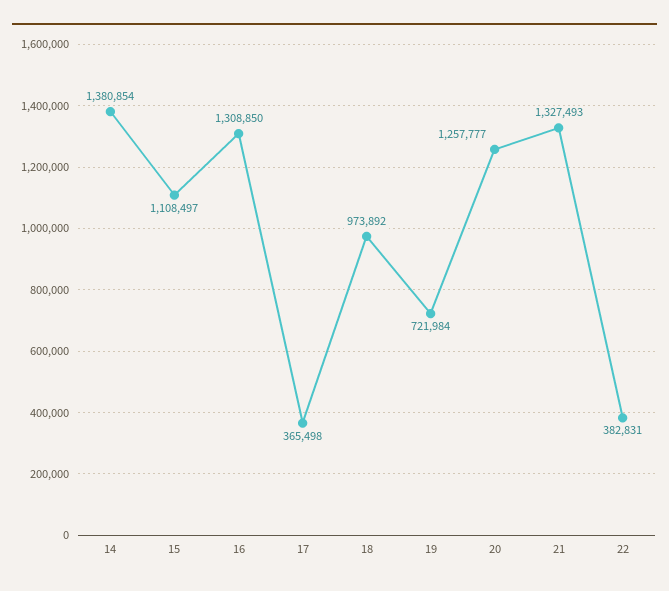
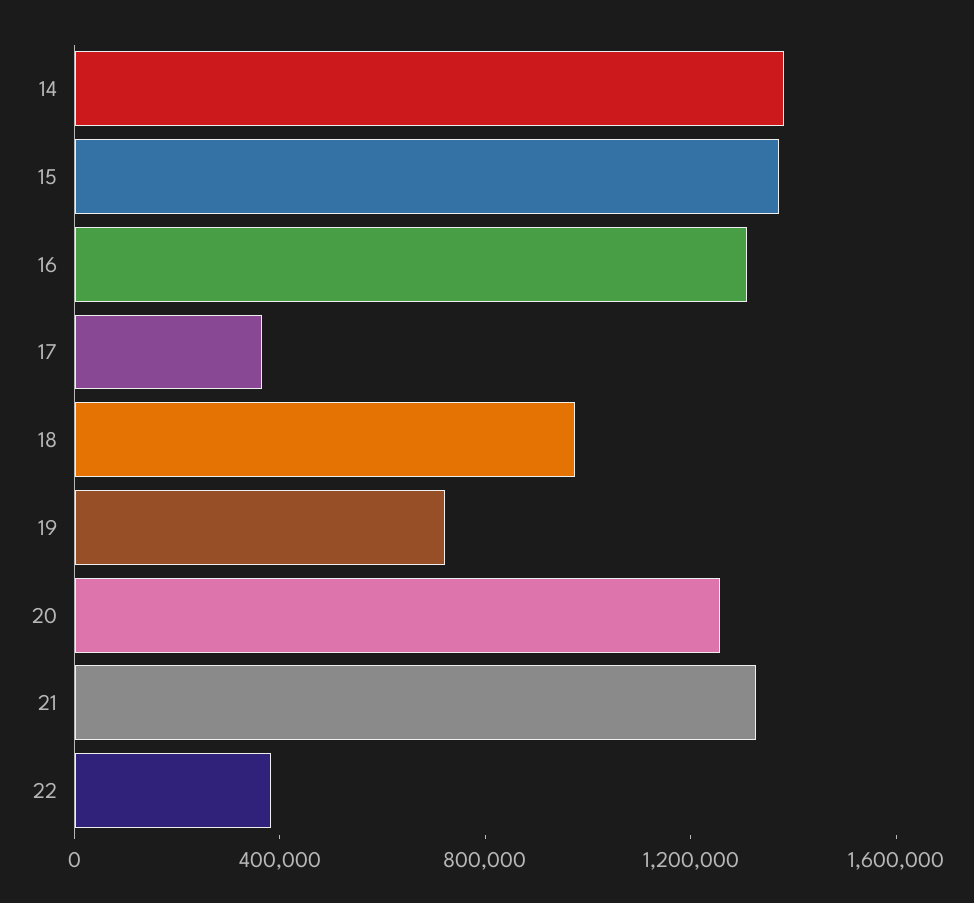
15: 1108497 -> 1400000

